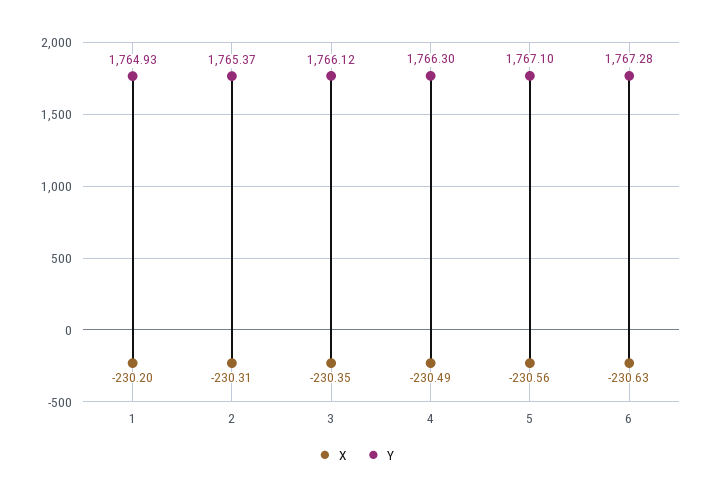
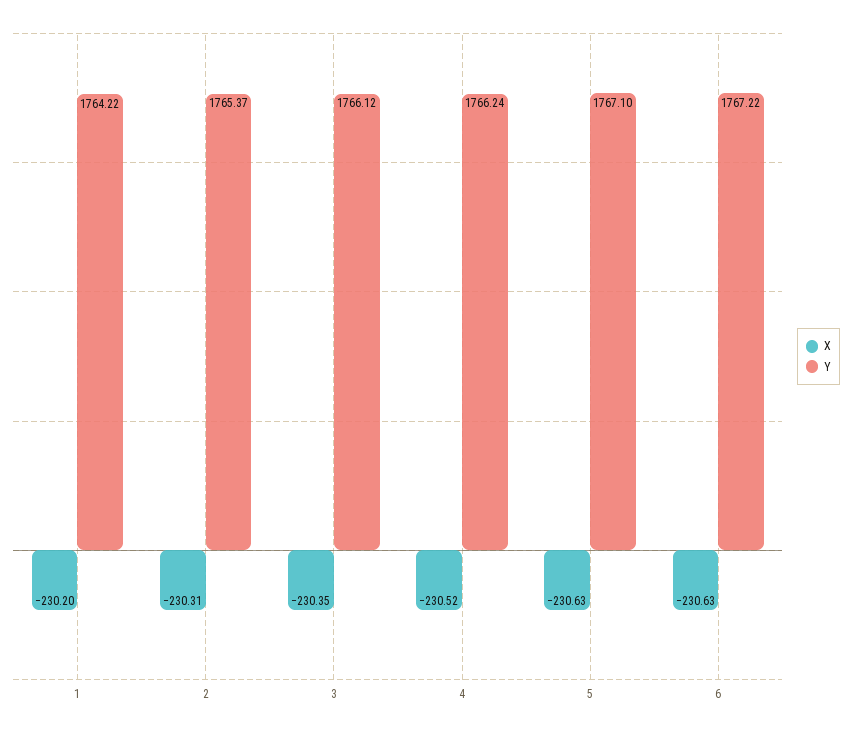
Y, 1: 1764.93 -> 1764.22
X, 4: -230.49 -> -230.52
Y, 4: 1766.3 -> 1766.24
X, 5: -230.56 -> -230.63
Y, 6: 1767.28 -> 1767.22

